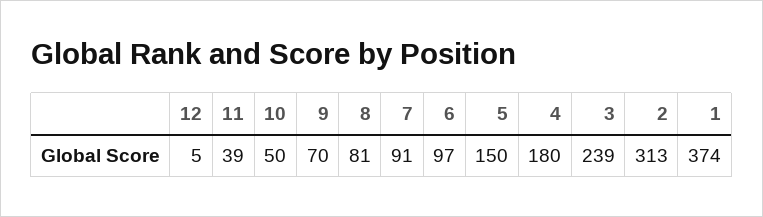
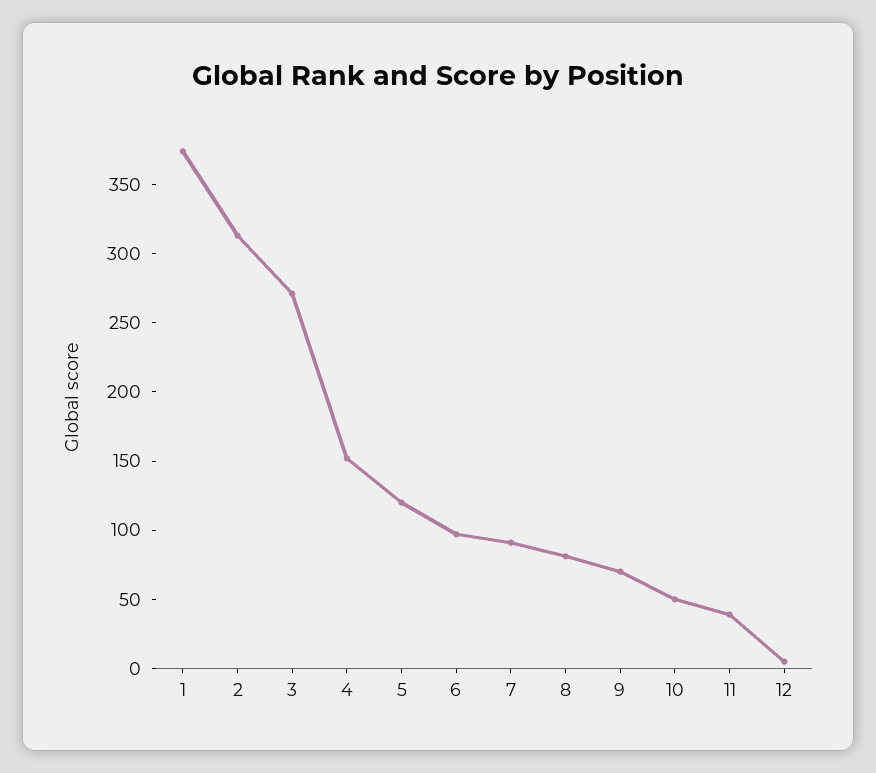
5: 150 -> 120
4: 180 -> 150
3: 239 -> 270

